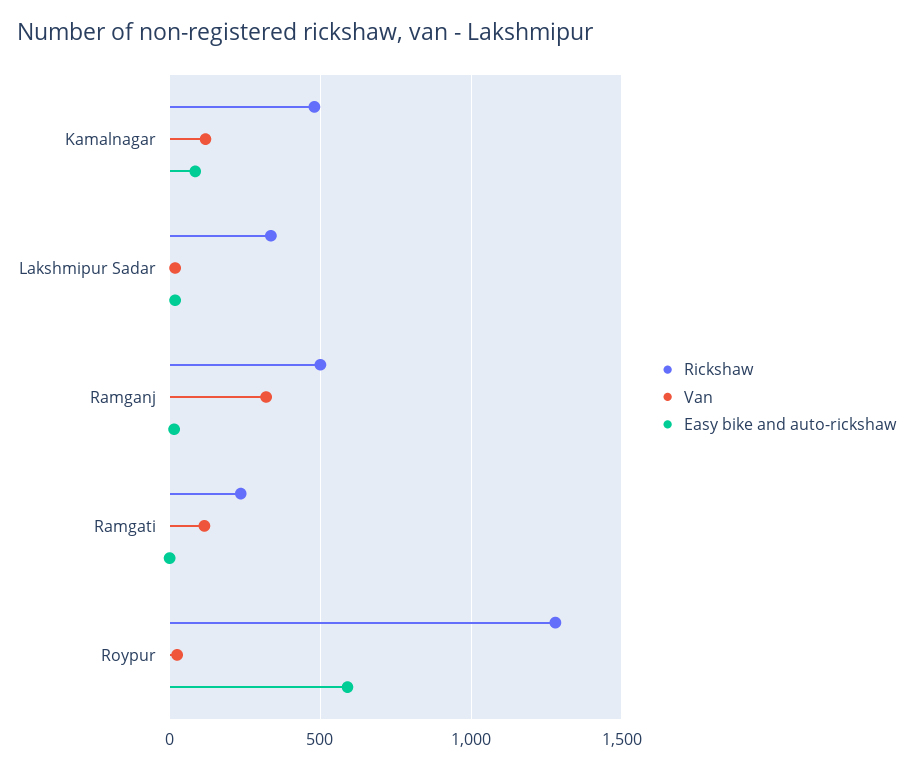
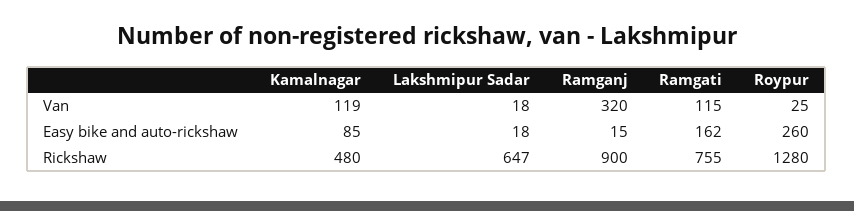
Rickshaw, Lakshmipur Sadar: 350 -> 647
Rickshaw, Ramganj: 500 -> 900
Rickshaw, Ramgati: 250 -> 755
Easy bike and auto-rickshaw, Ramgati: 0 -> 162
Easy bike and auto-rickshaw, Roypur: 600 -> 260

